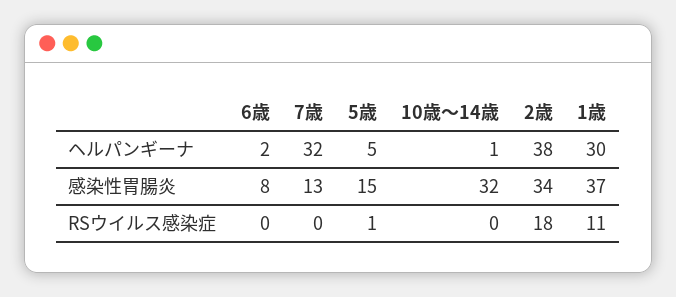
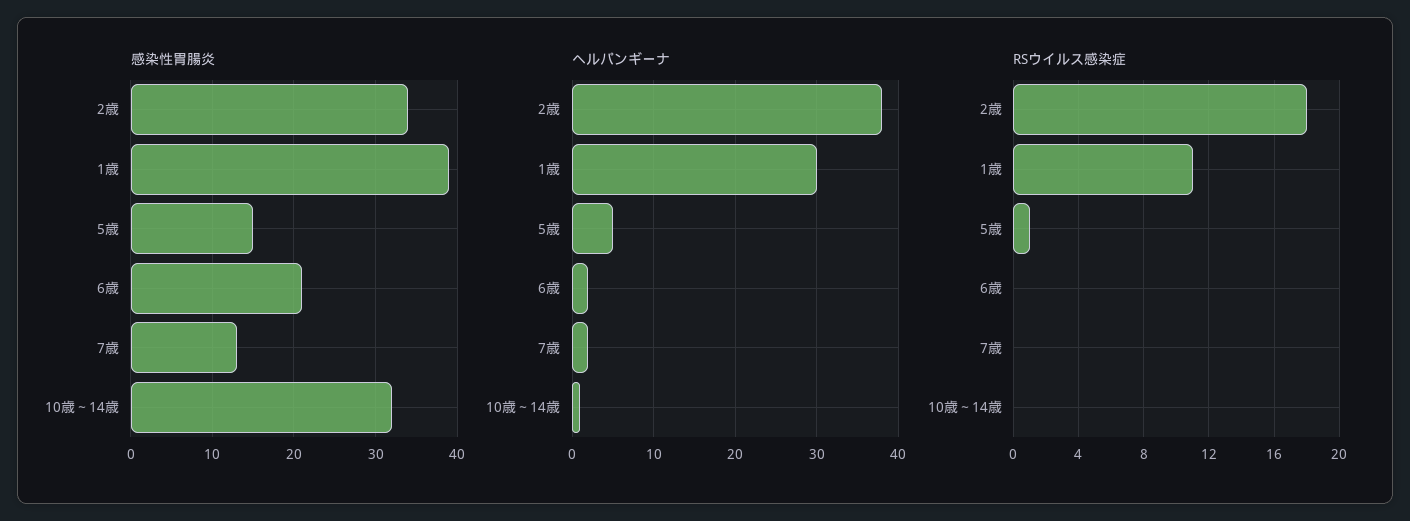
ヘルパンギーナ, 7歳: 32 -> 2
感染性胃腸炎, 6歳: 8 -> 21
感染性胃腸炎, 1歳: 37 -> 39

